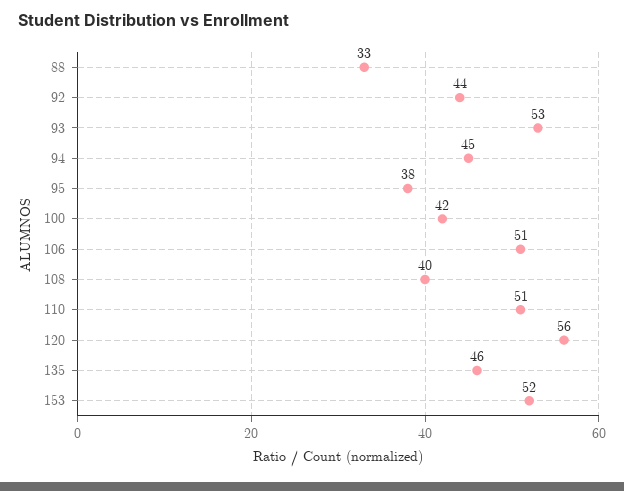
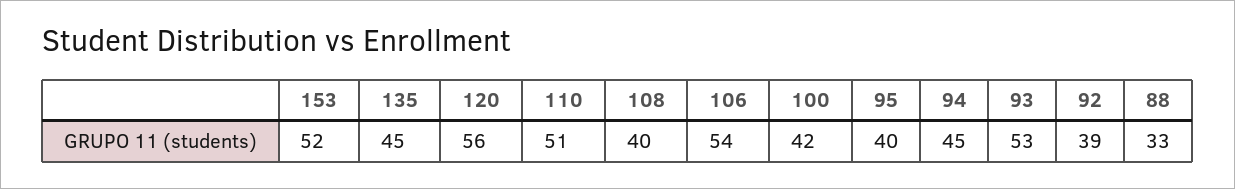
92: 44 -> 39
95: 38 -> 40
106: 51 -> 54
135: 46 -> 45

